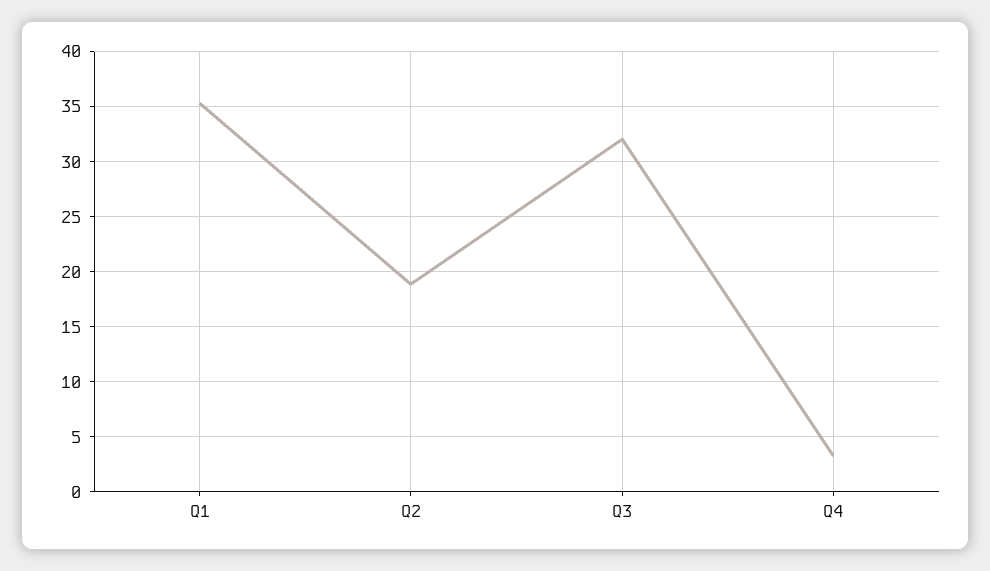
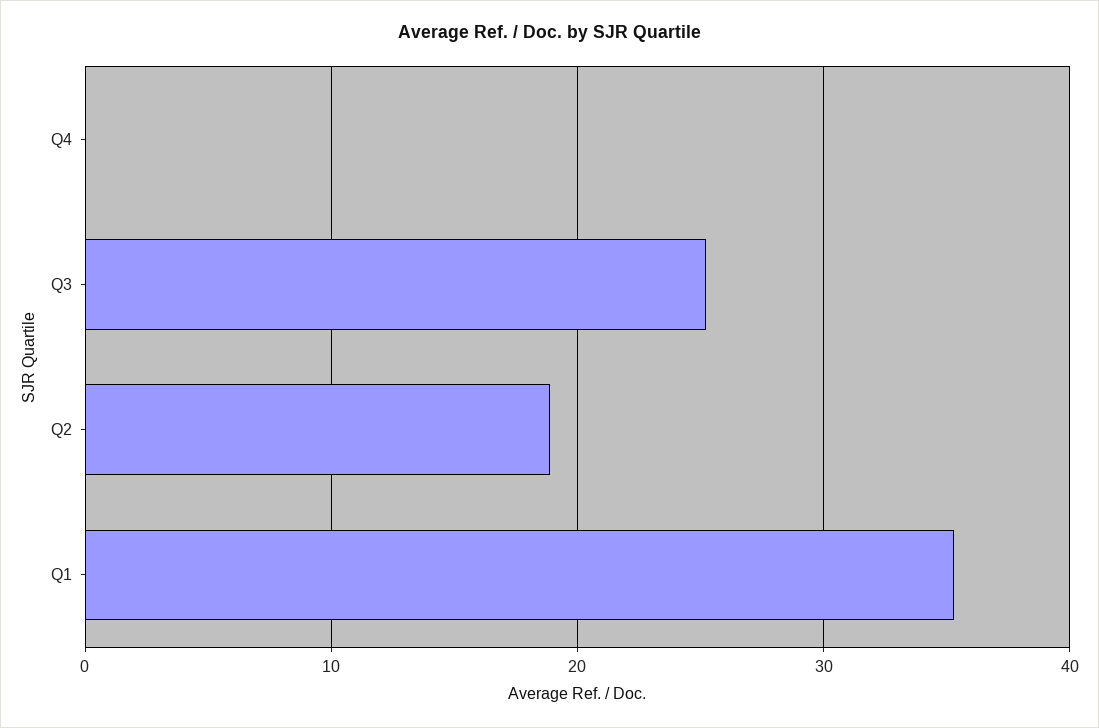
Q3: 32 -> 25
Q4: 3 -> 0

